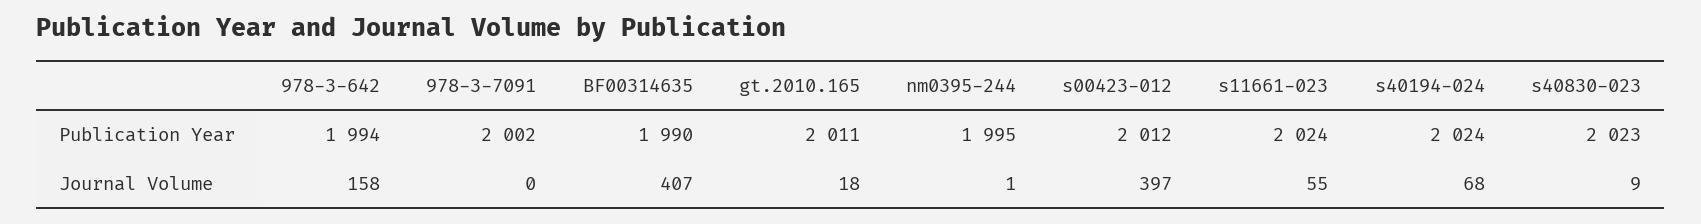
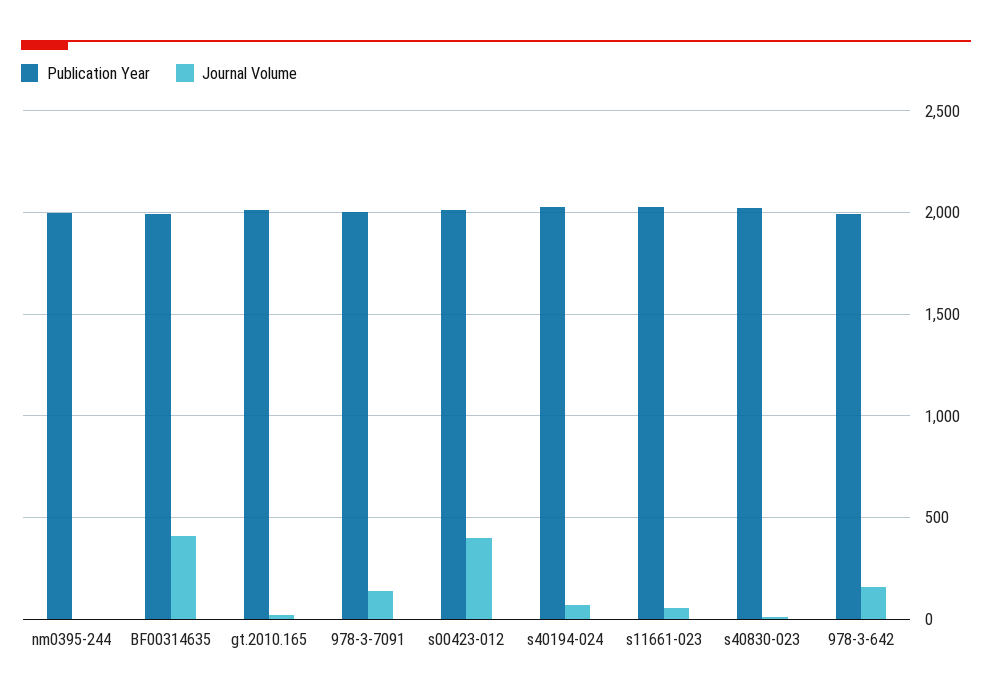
Journal Volume, 978-3-7091: 0 -> 150

